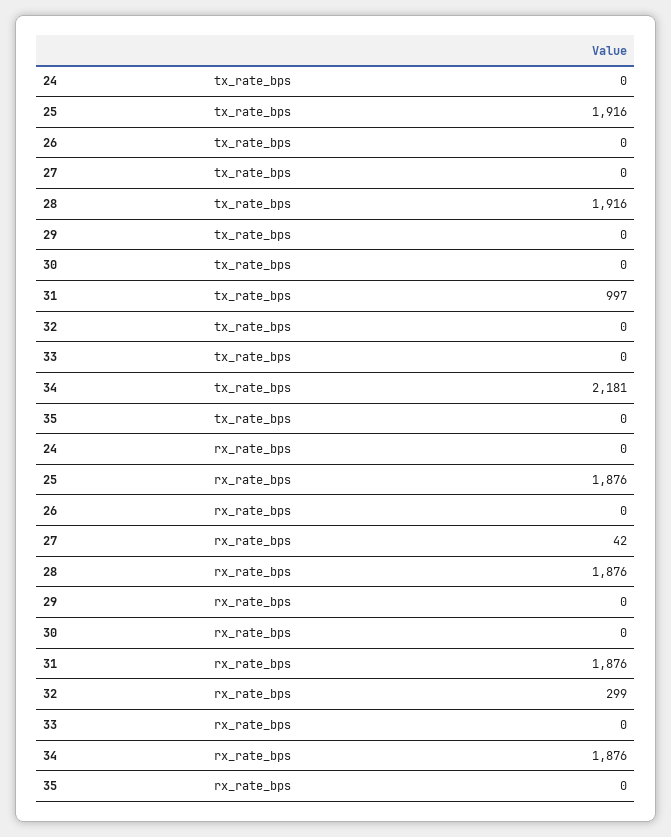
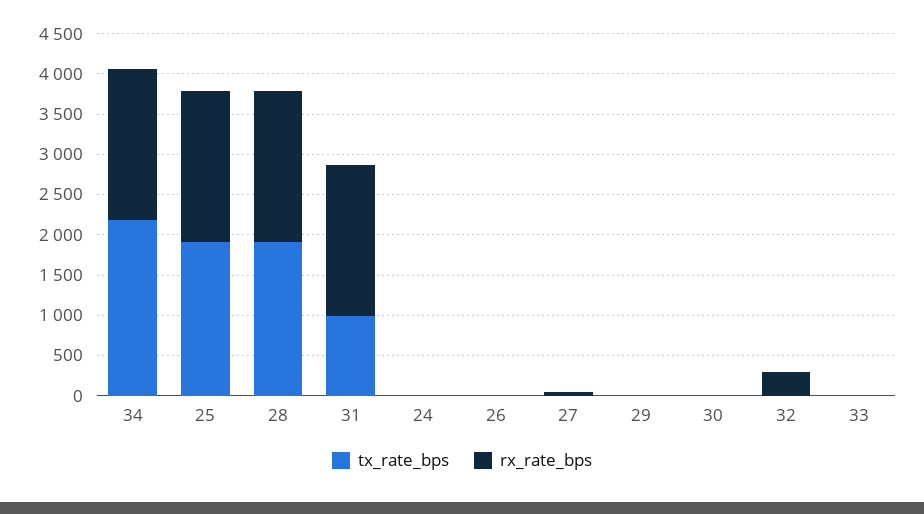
tx_rate_bps, 35: 0 -> none
rx_rate_bps, 35: 0 -> none

